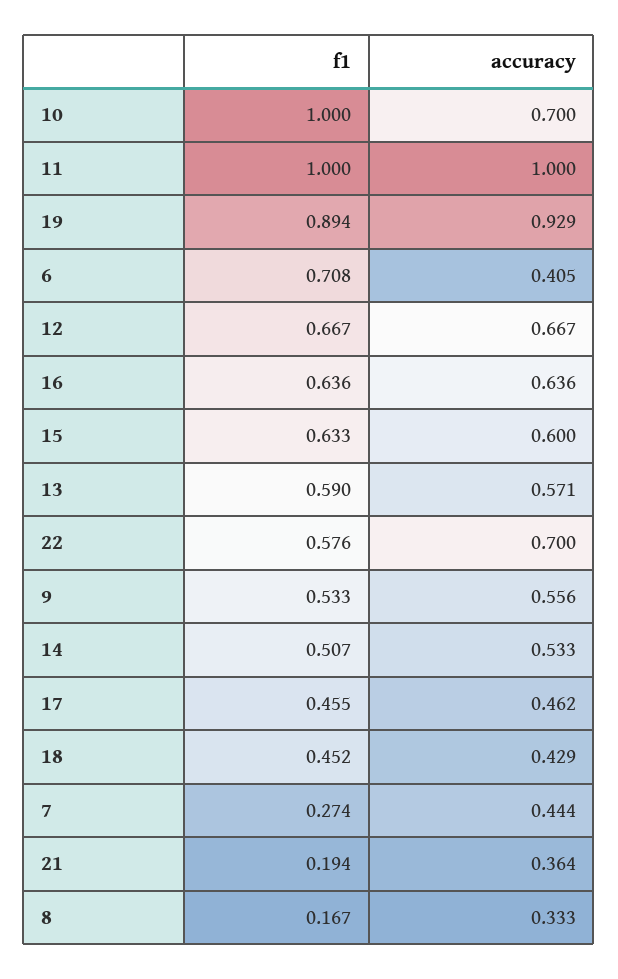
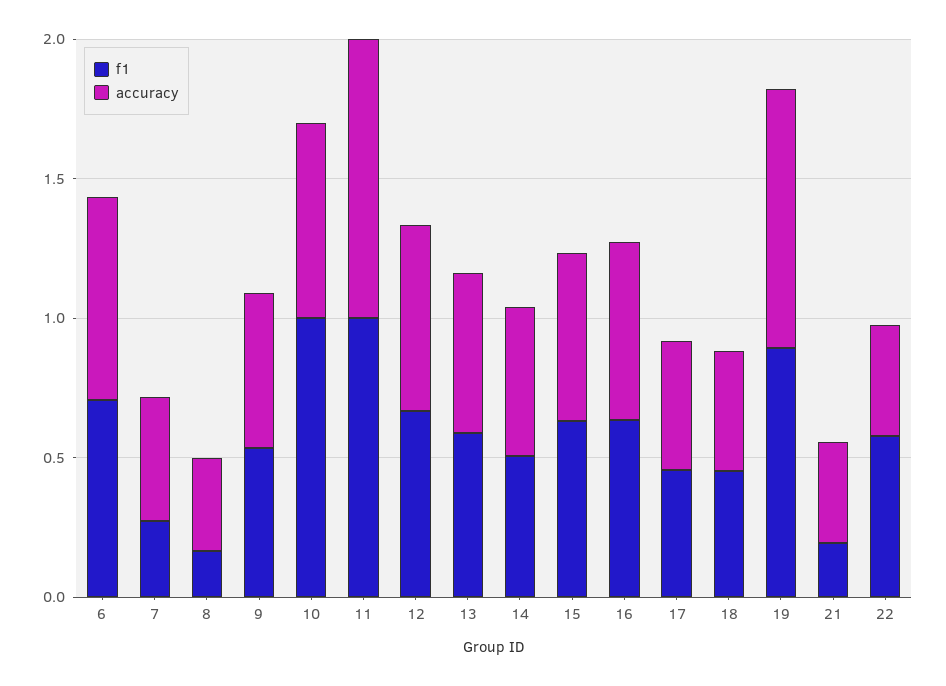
accuracy, 6: 0.405 -> 0.7
accuracy, 22: 0.7 -> 0.4

